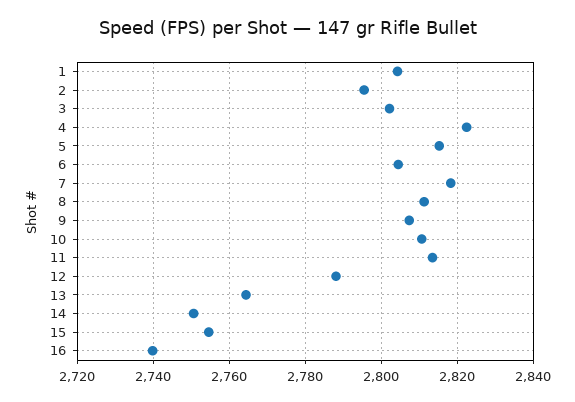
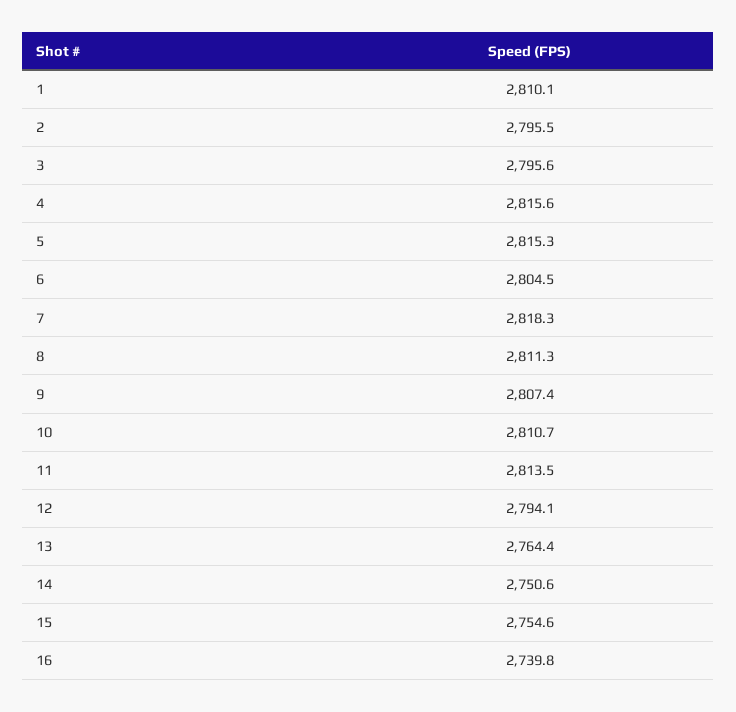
1: 2804 -> 2810.1
3: 2802 -> 2795.6
4: 2822 -> 2815.6
12: 2788 -> 2794.1

